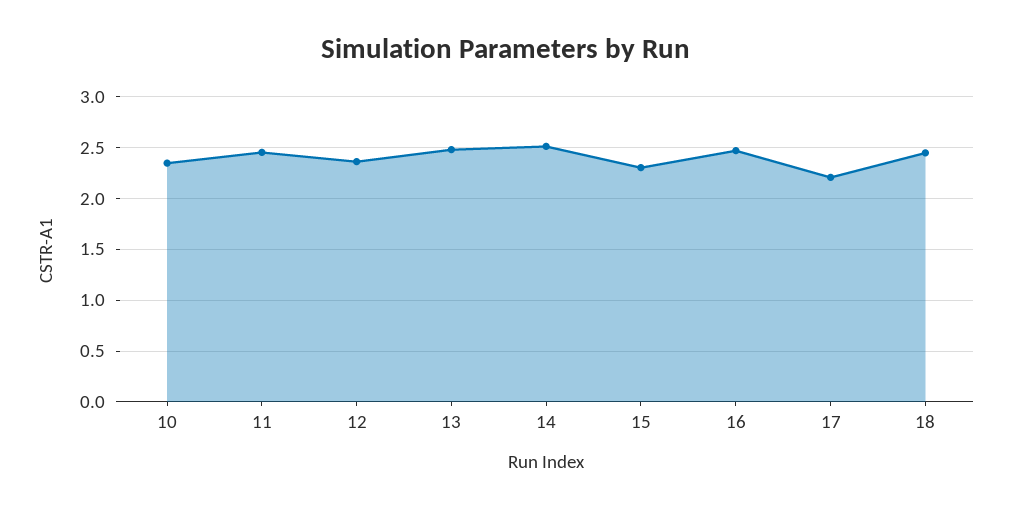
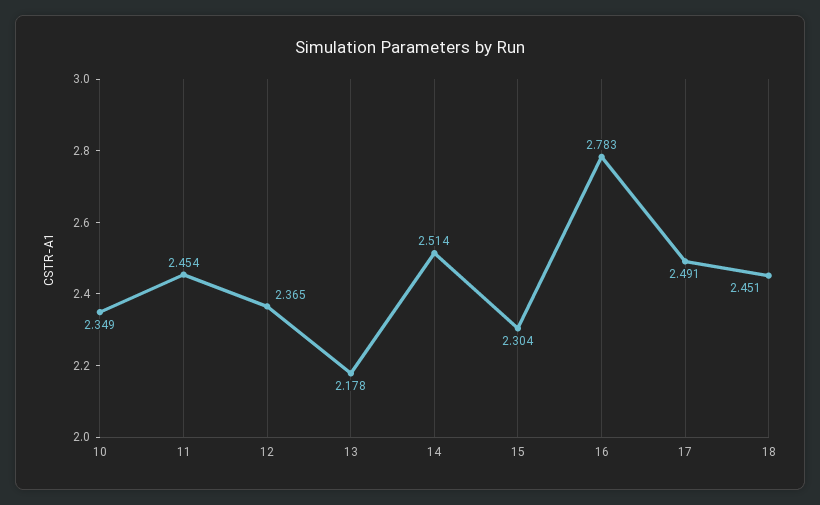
13: 2.5 -> 2.178
16: 2.5 -> 2.783
17: 2.2 -> 2.491

